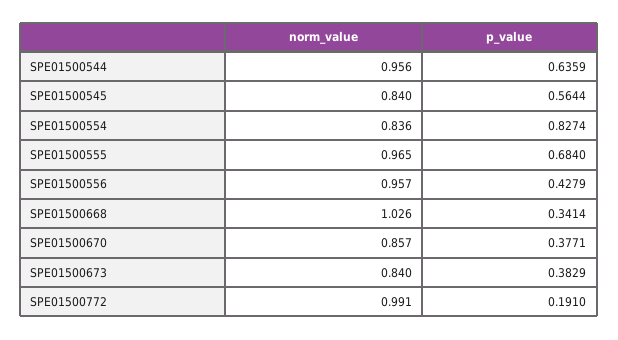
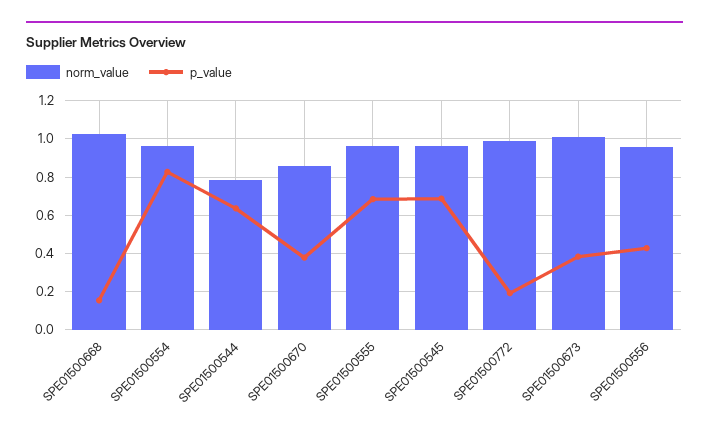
norm_value, SPE01500544: 0.956 -> 0.8
norm_value, SPE01500545: 0.84 -> 0.95
p_value, SPE01500545: 0.5644 -> 0.7
norm_value, SPE01500554: 0.836 -> 0.95
p_value, SPE01500668: 0.3414 -> 0.15
norm_value, SPE01500673: 0.84 -> 1

